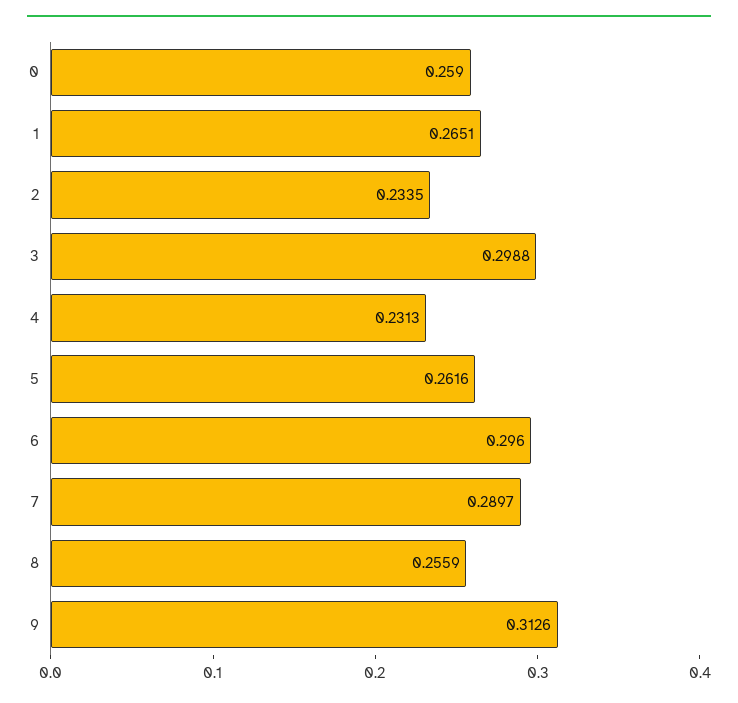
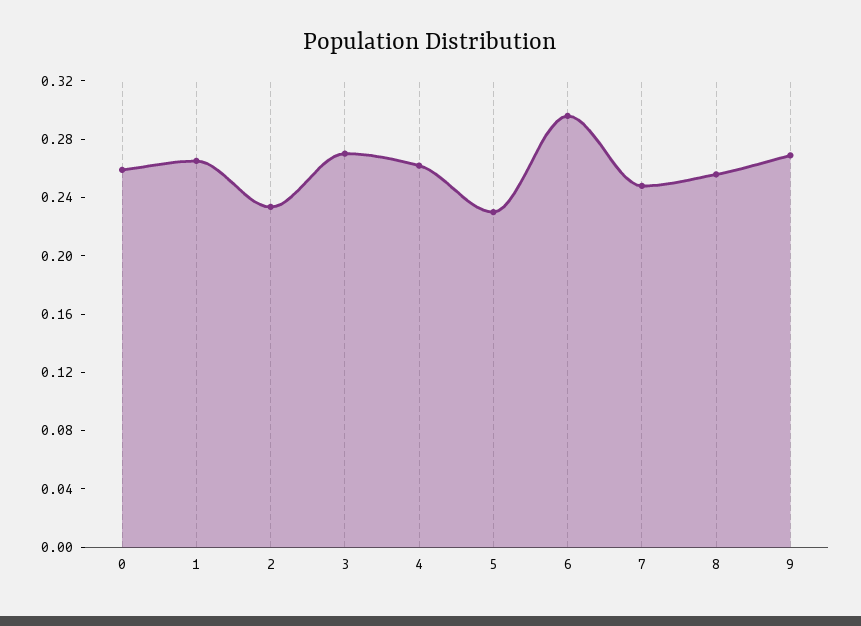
3: 0.2988 -> 0.27
4: 0.2313 -> 0.26
5: 0.2616 -> 0.23
7: 0.2897 -> 0.25
9: 0.3126 -> 0.27

